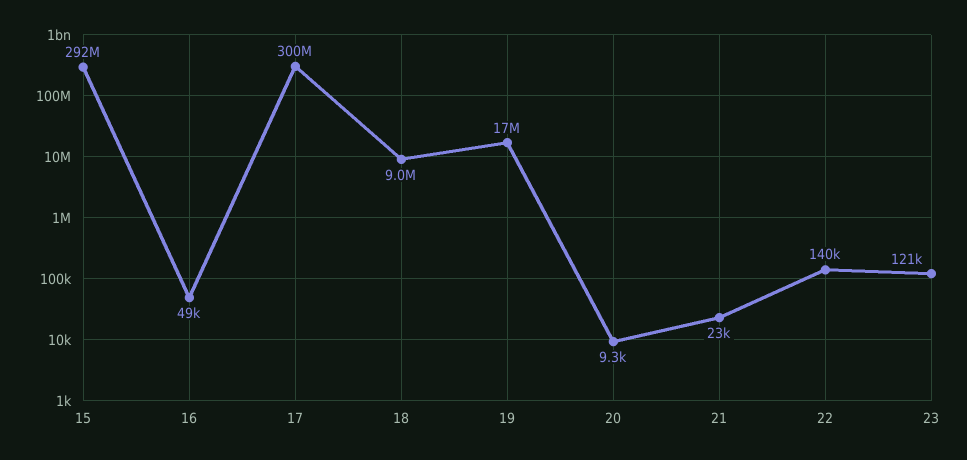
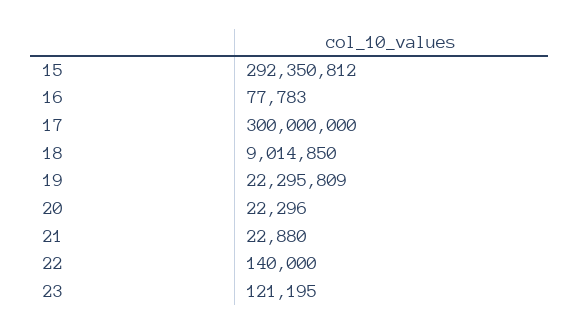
16: 49000 -> 77783
19: 17000000 -> 22295809
20: 9300 -> 22296

